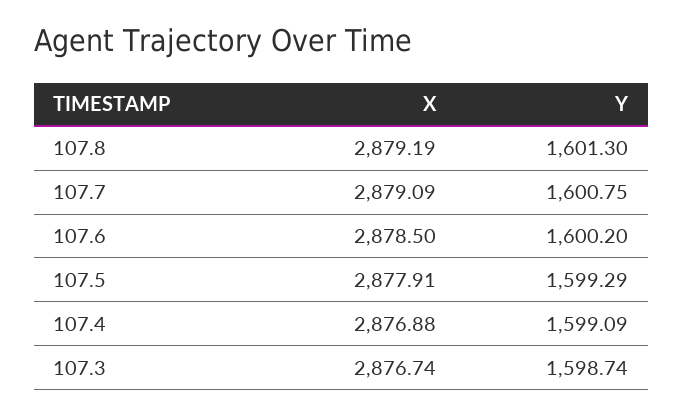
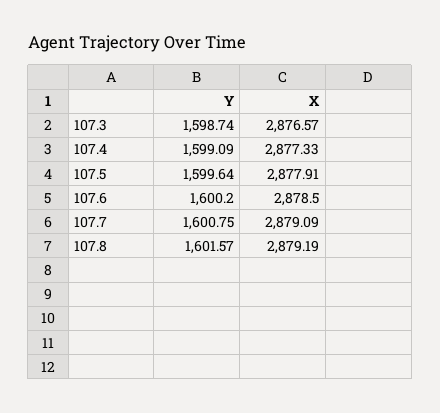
Y, 107.8: 1601.3 -> 1601.57
Y, 107.5: 1599.29 -> 1599.64
X, 107.4: 2876.88 -> 2877.33
X, 107.3: 2876.74 -> 2876.57

